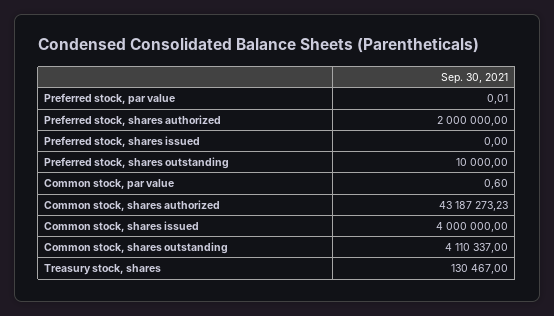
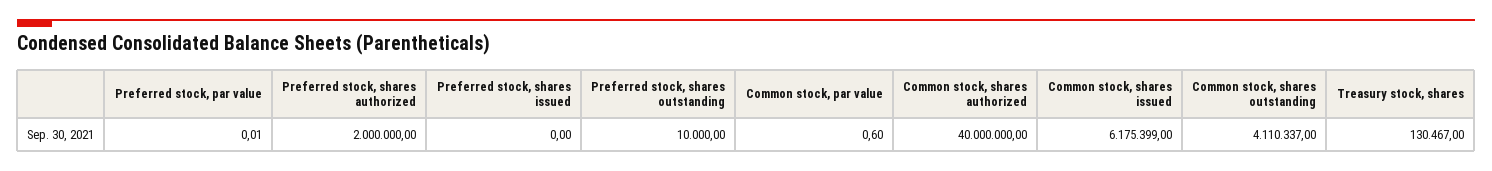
Common stock, shares authorized: 43187273.23 -> 40000000
Common stock, shares issued: 4000000 -> 6175399

